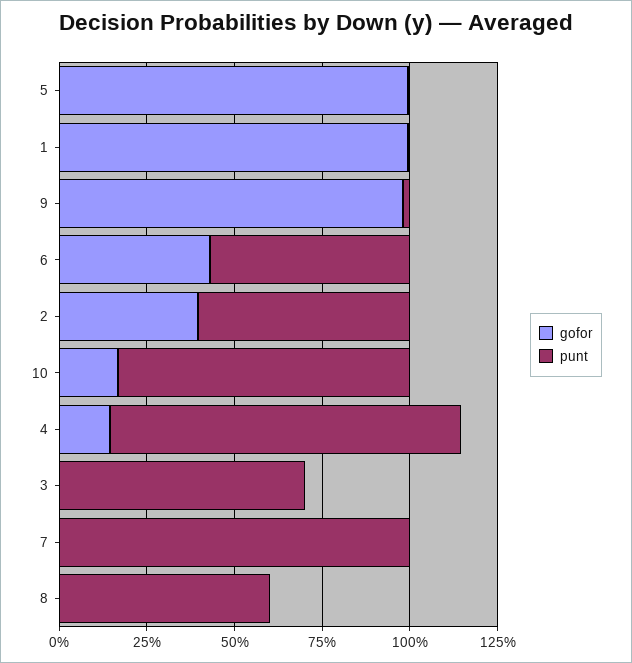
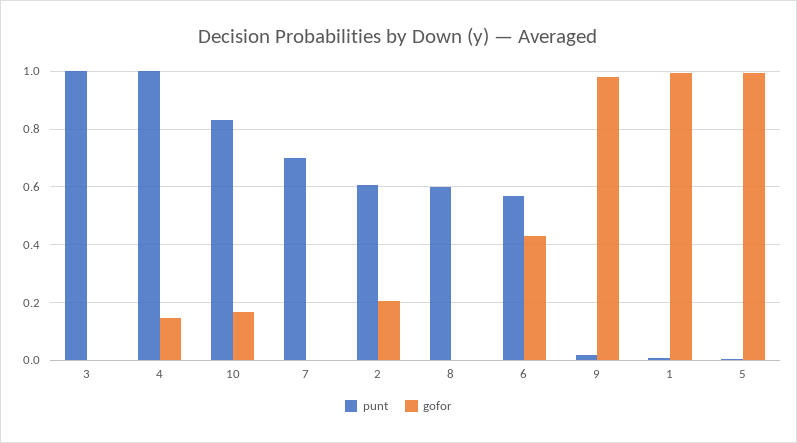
gofor, 2: 0.4 -> 0.2
punt, 3: 0.7 -> 1
punt, 7: 1 -> 0.7

